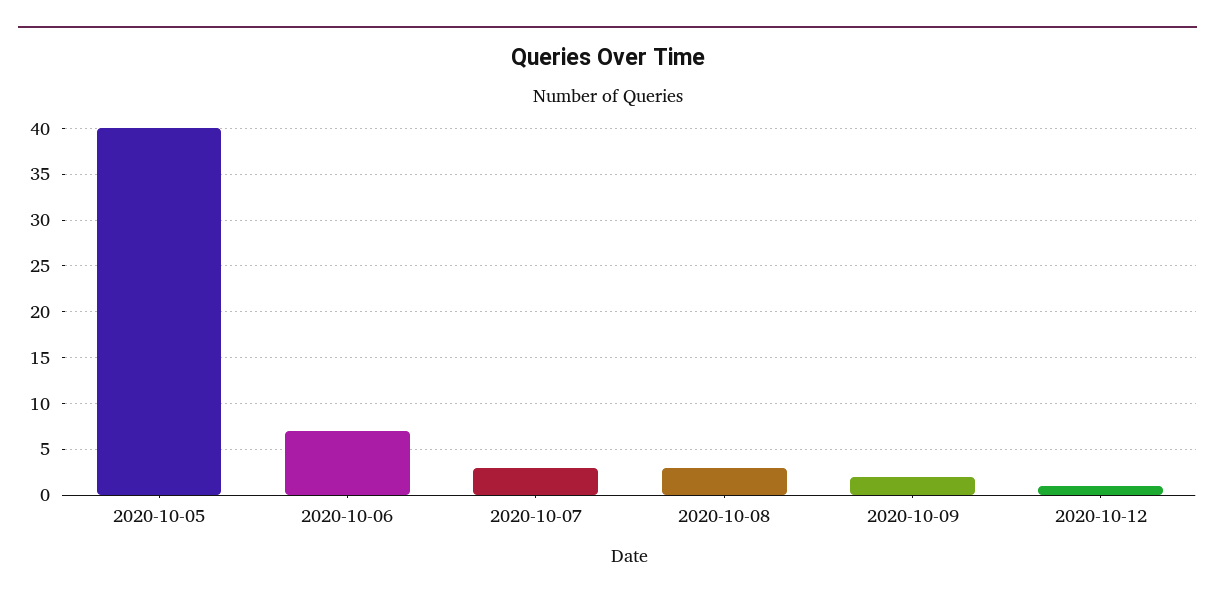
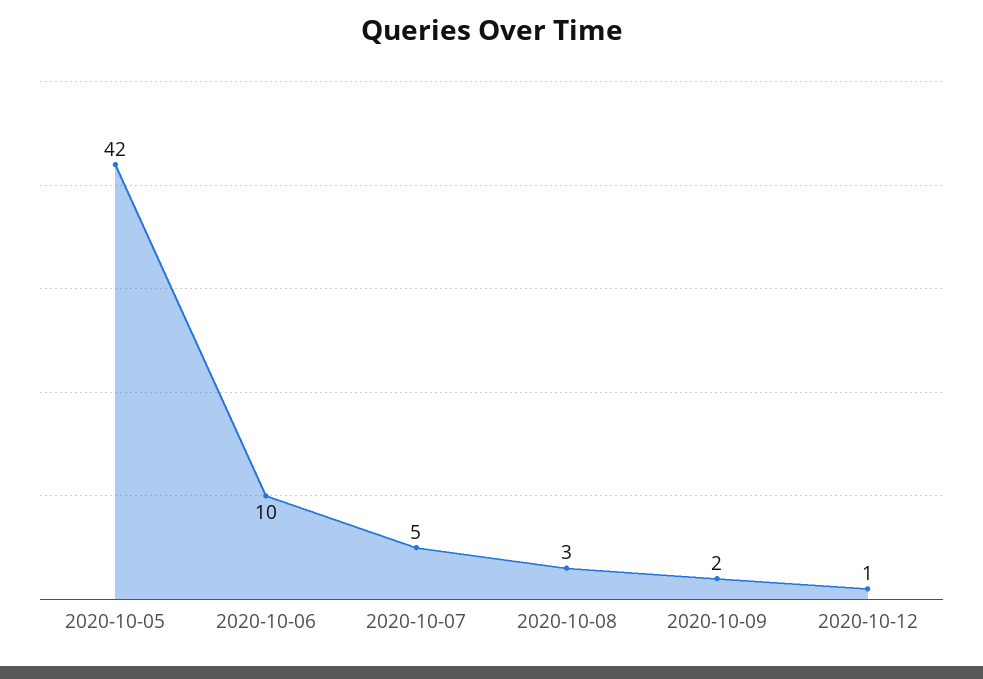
2020-10-05: 40 -> 42
2020-10-06: 7 -> 10
2020-10-07: 3 -> 5

